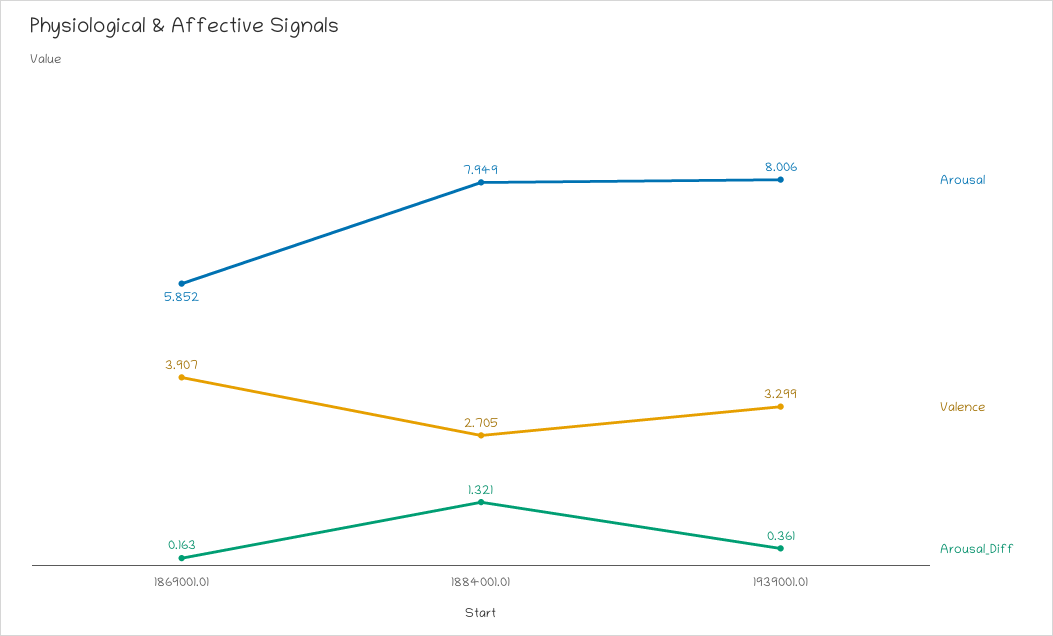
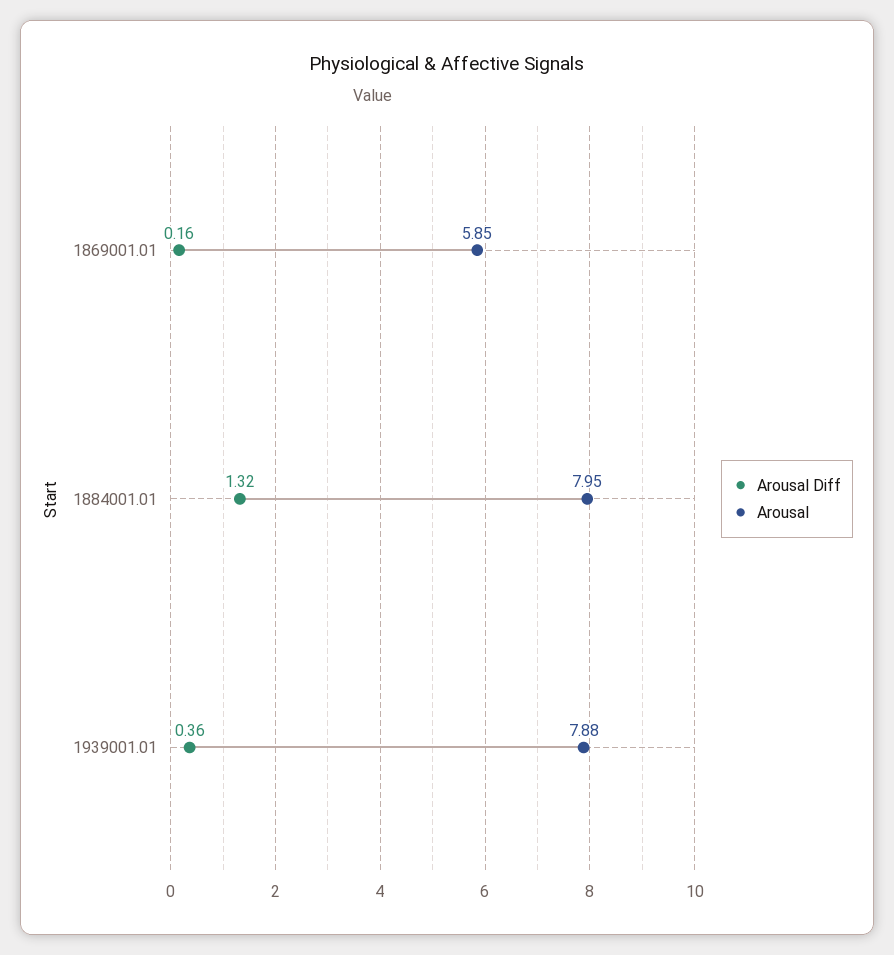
Valence, 1869001.01: 3.907 -> none
Valence, 1884001.01: 2.705 -> none
Arousal, 1939001.01: 8.006 -> 7.88
Valence, 1939001.01: 3.299 -> none

